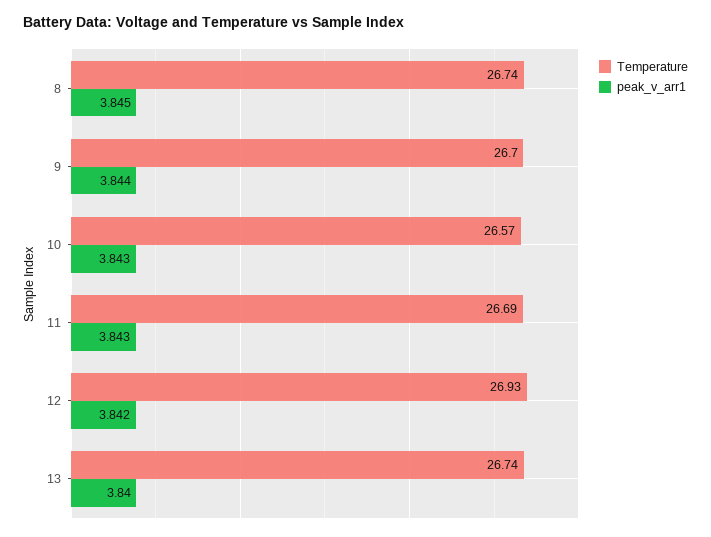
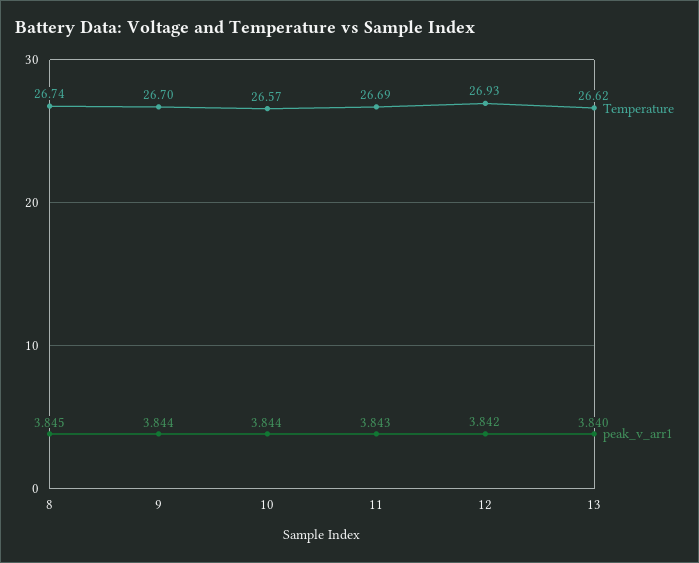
peak_v_arr1, 10: 3.843 -> 3.844
Temperature, 13: 26.74 -> 26.62

